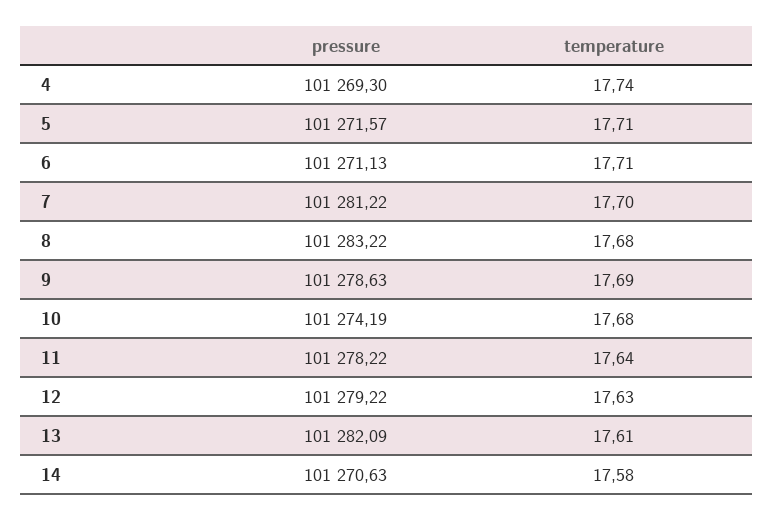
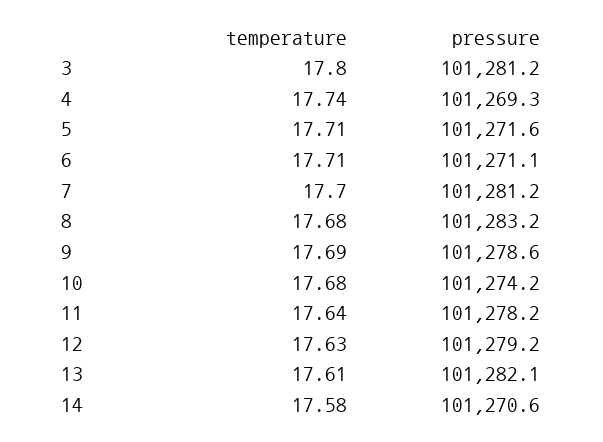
temperature, 3: none -> 17.8
pressure, 3: none -> 101281.2

